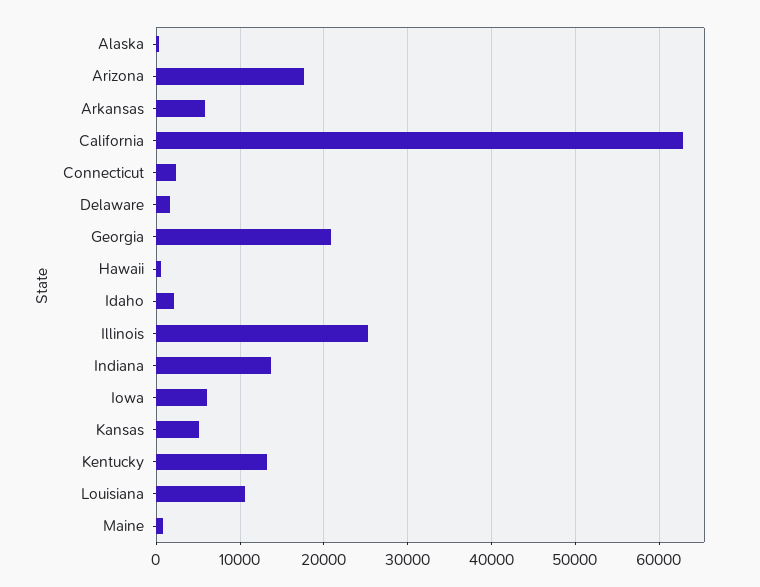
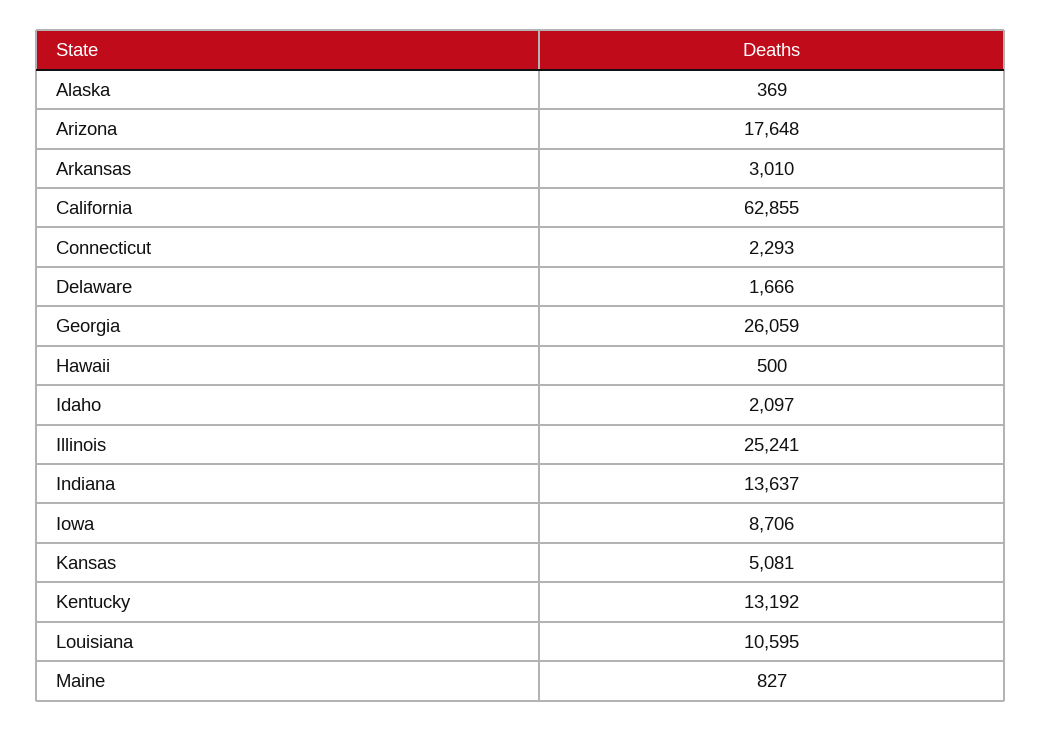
Arkansas: 6000 -> 3010
Georgia: 21000 -> 26059
Iowa: 6000 -> 8706

